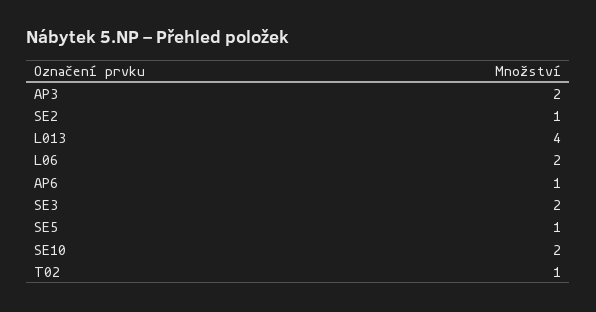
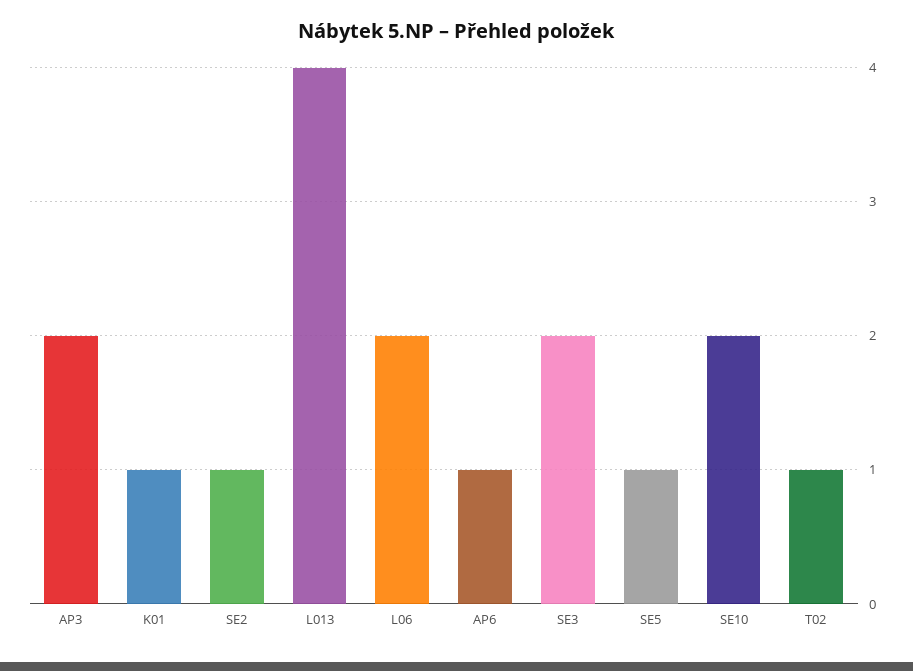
K01: none -> 1

